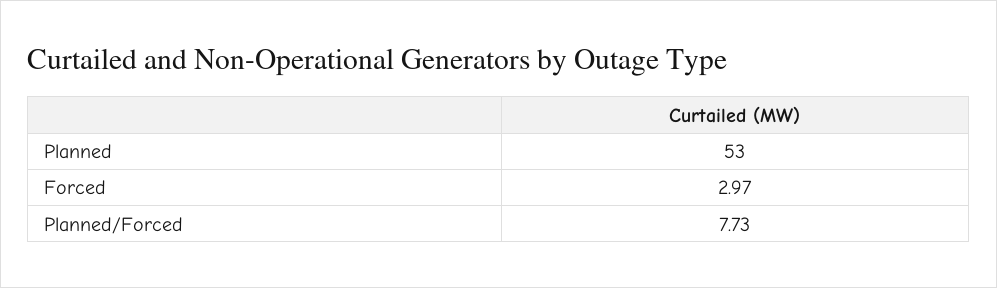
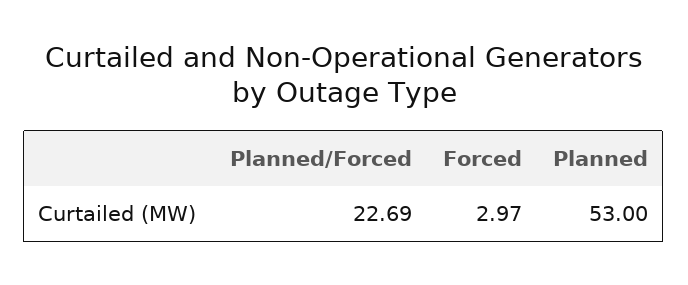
Planned/Forced: 7.73 -> 22.69

